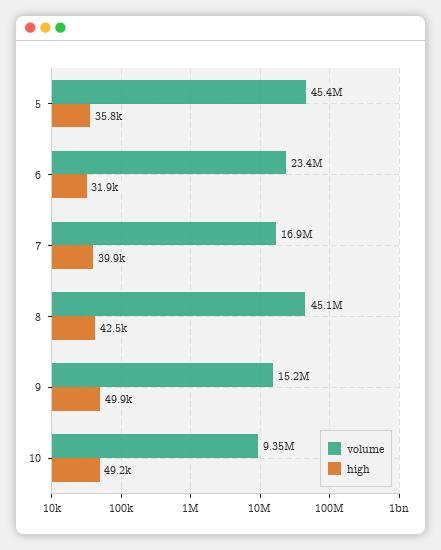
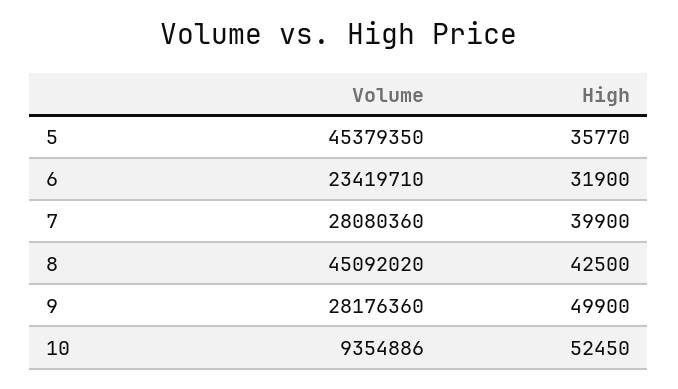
volume, 7: 16900000 -> 28080360
volume, 9: 15200000 -> 28176360
high, 10: 49200 -> 52450

